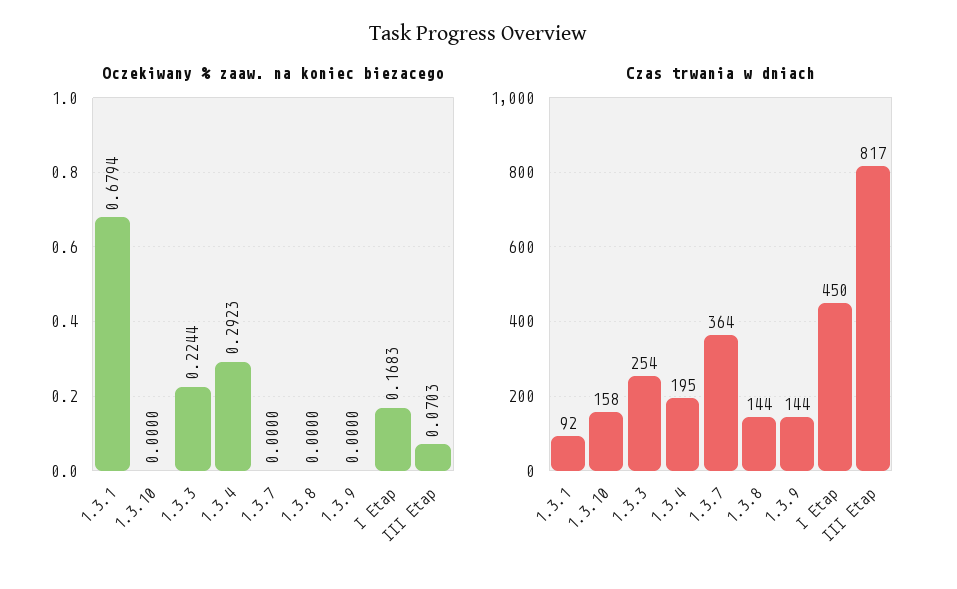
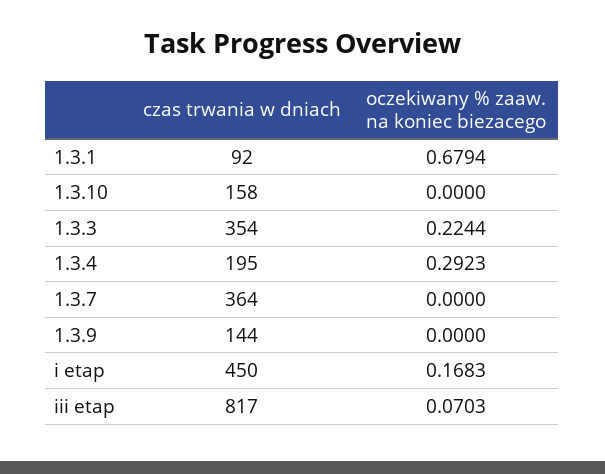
Oczekiwany % zaaw. na koniec biezacego, 1.3.8: 0 -> none
Czas trwania w dniach, 1.3.3: 254 -> 354
Czas trwania w dniach, 1.3.8: 144 -> none

